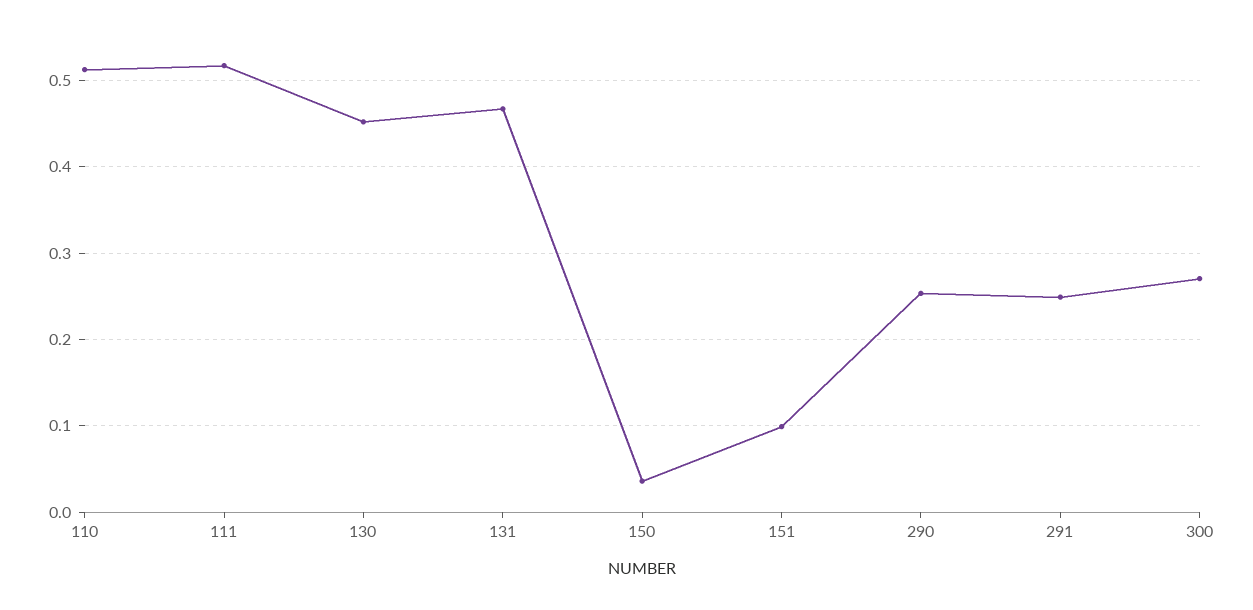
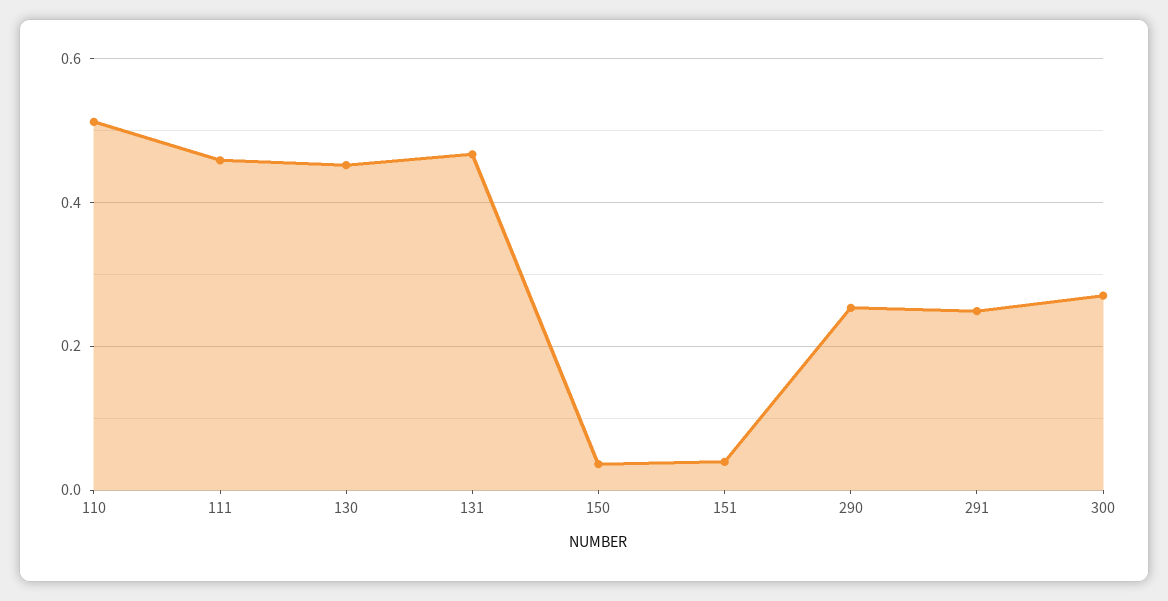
111: 0.52 -> 0.46
151: 0.1 -> 0.04

